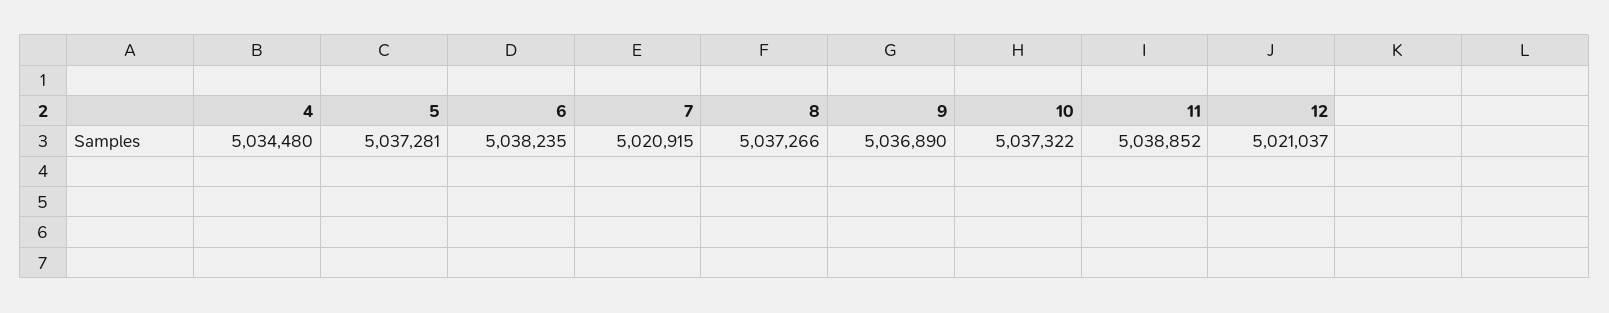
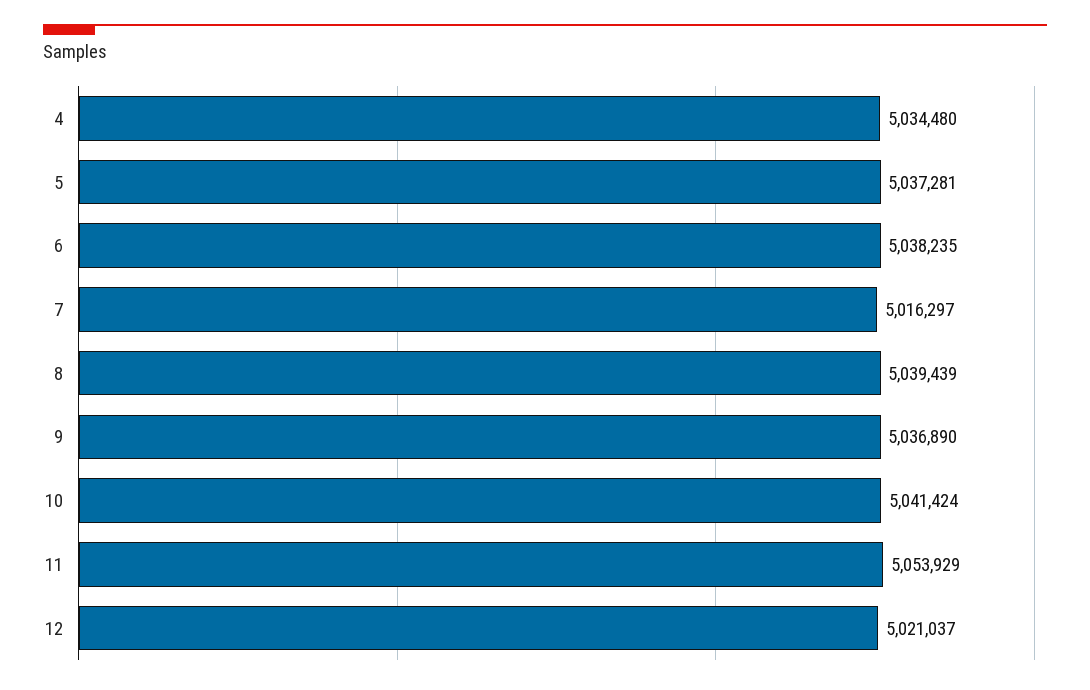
7: 5020915 -> 5016297
8: 5037266 -> 5039439
10: 5037322 -> 5041424
11: 5038852 -> 5053929

